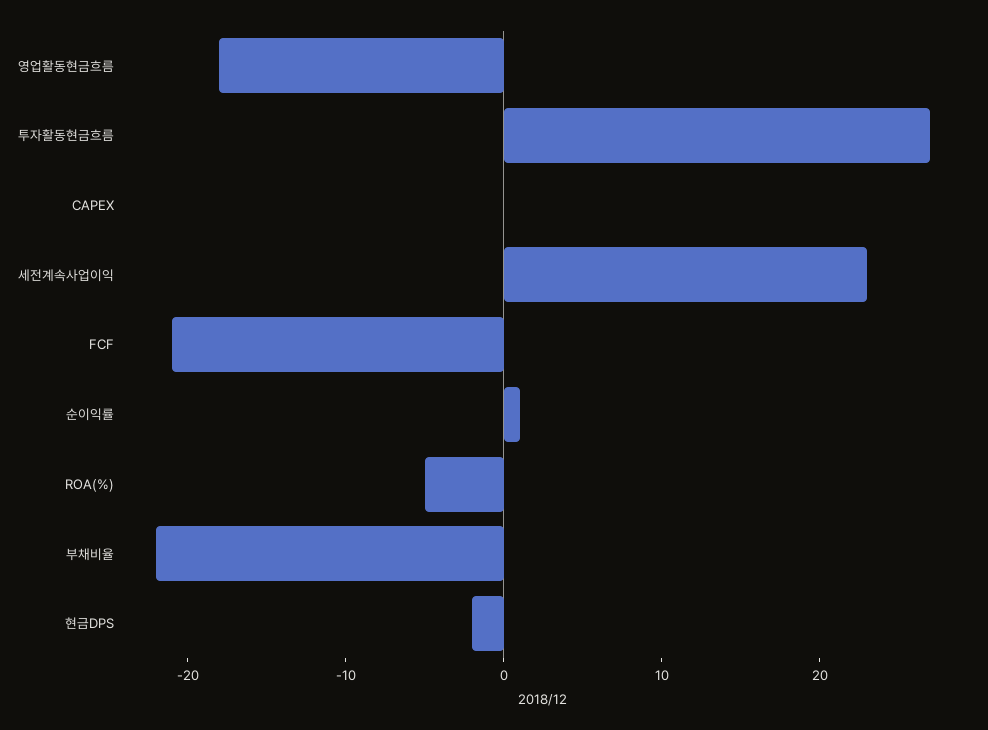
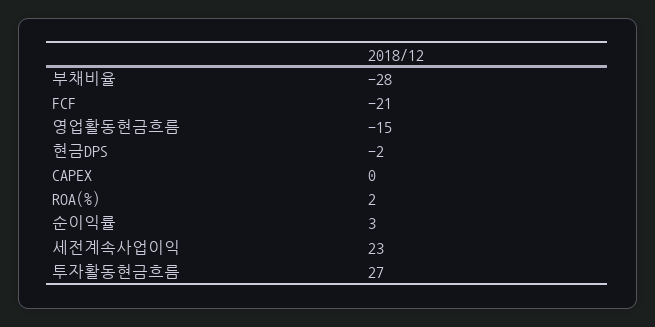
영업활동현금흐름: -18 -> -15
순이익률: 1 -> 3
ROA(%): -5 -> 2
부채비율: -22 -> -28

